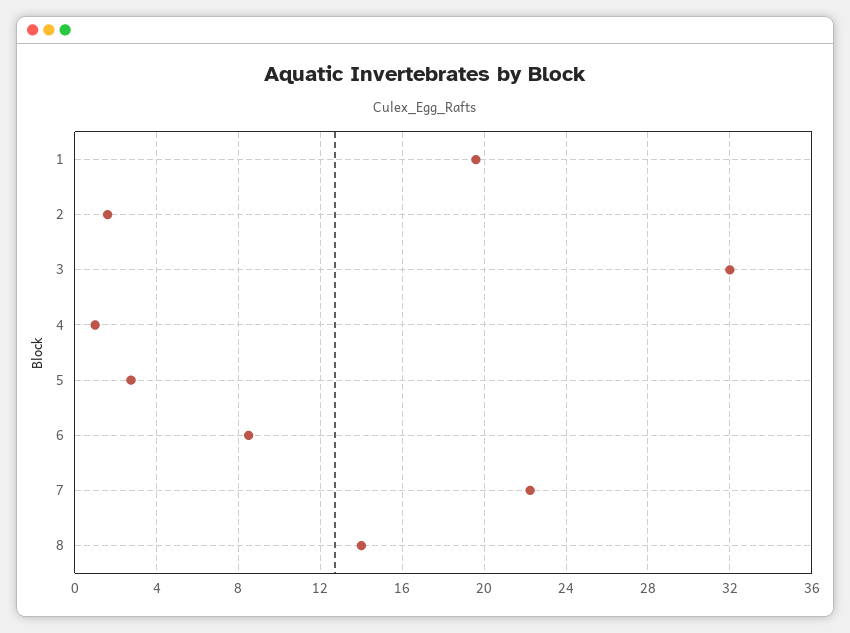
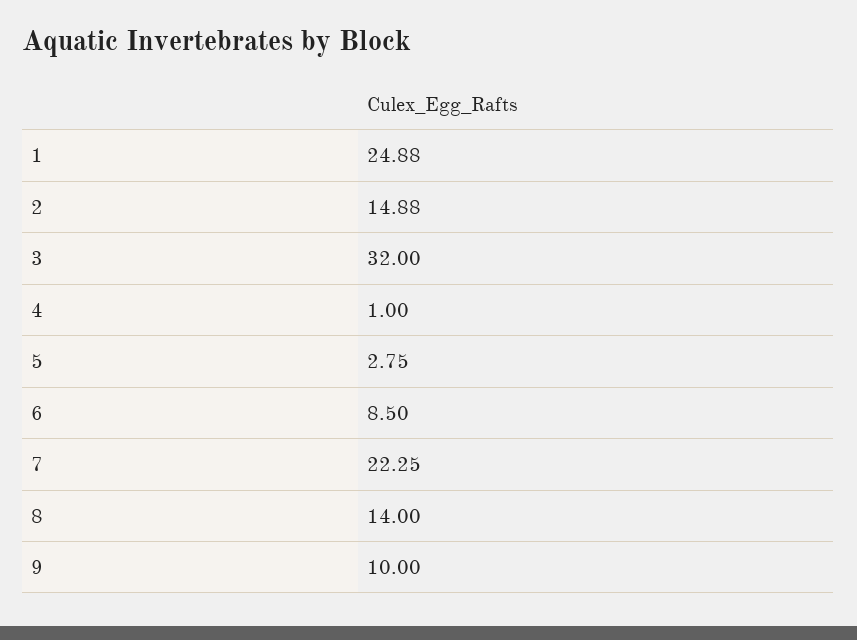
1: 19.5 -> 24.88
2: 1.5 -> 14.88
9: none -> 10

